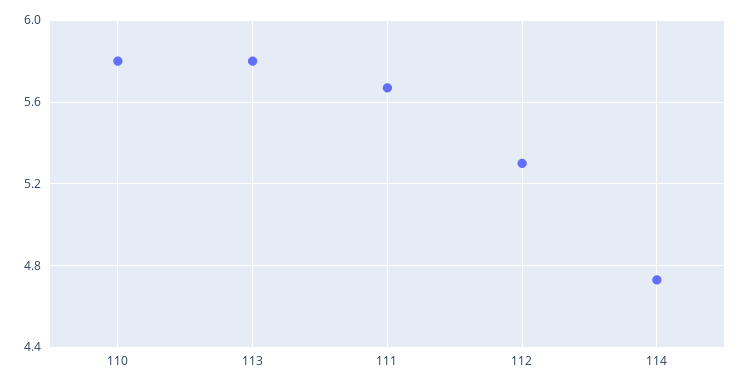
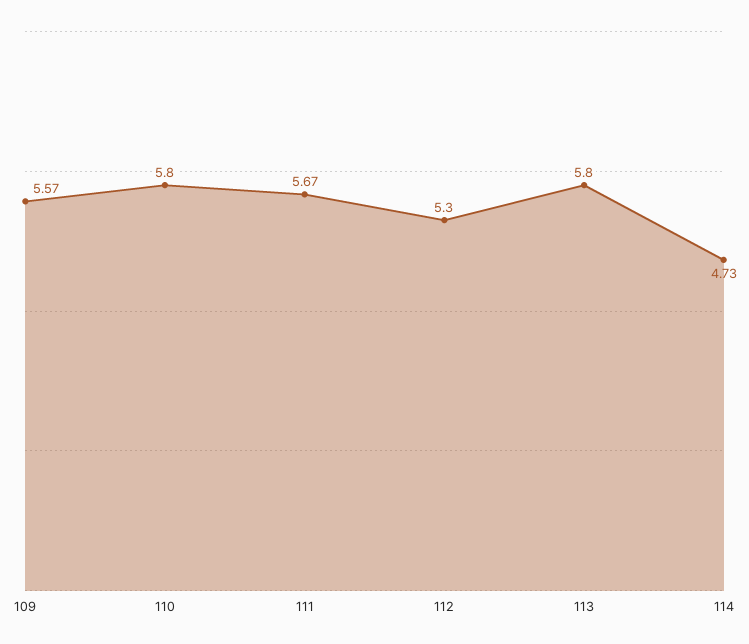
109: none -> 5.57

